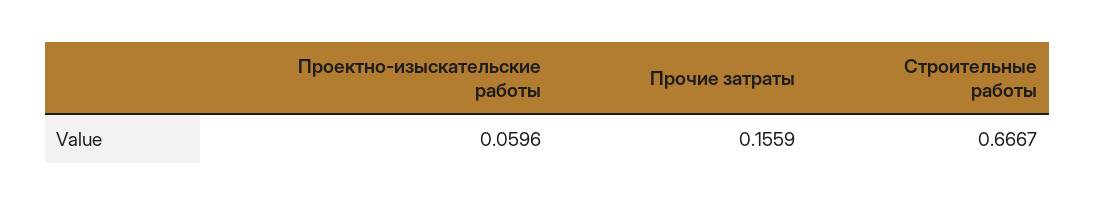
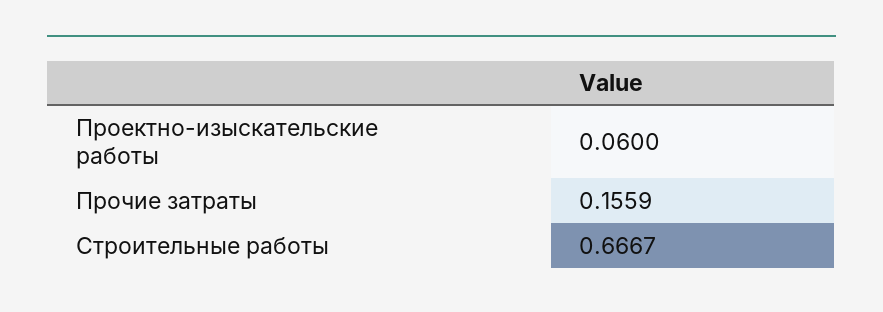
Проектно-изыскательские работы: 0.0596 -> 0.06

